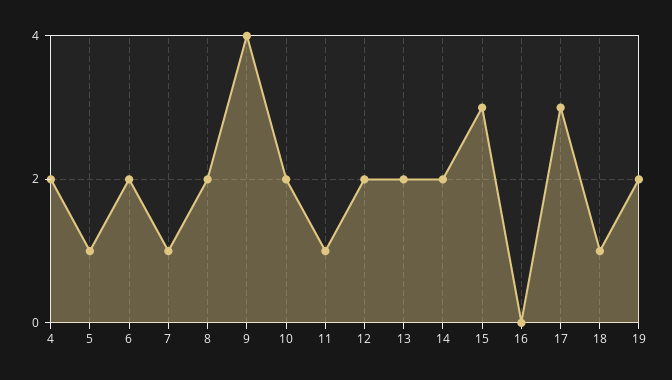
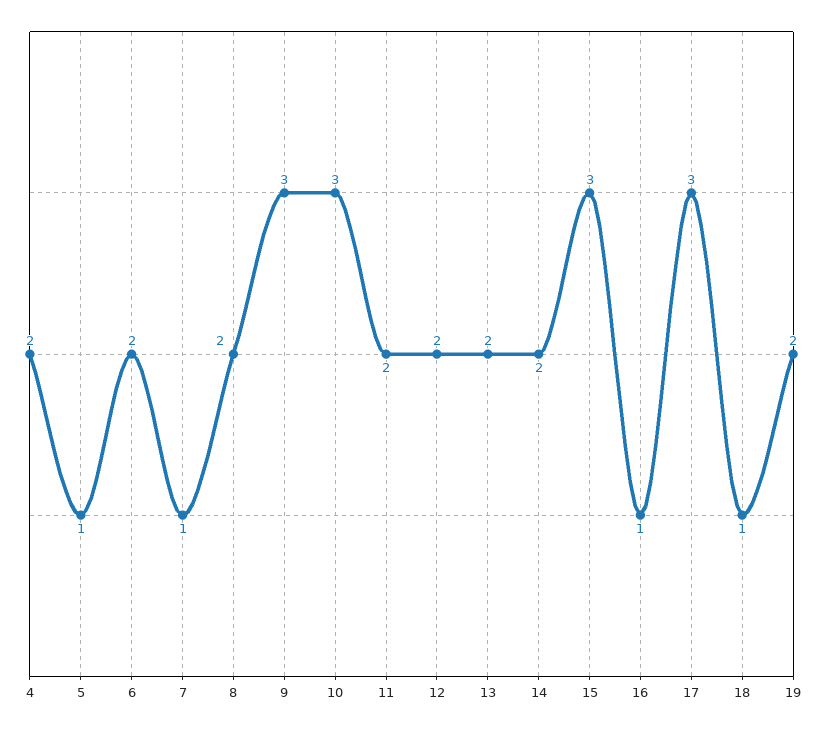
9: 4 -> 3
10: 2 -> 3
11: 1 -> 2
16: 0 -> 1

